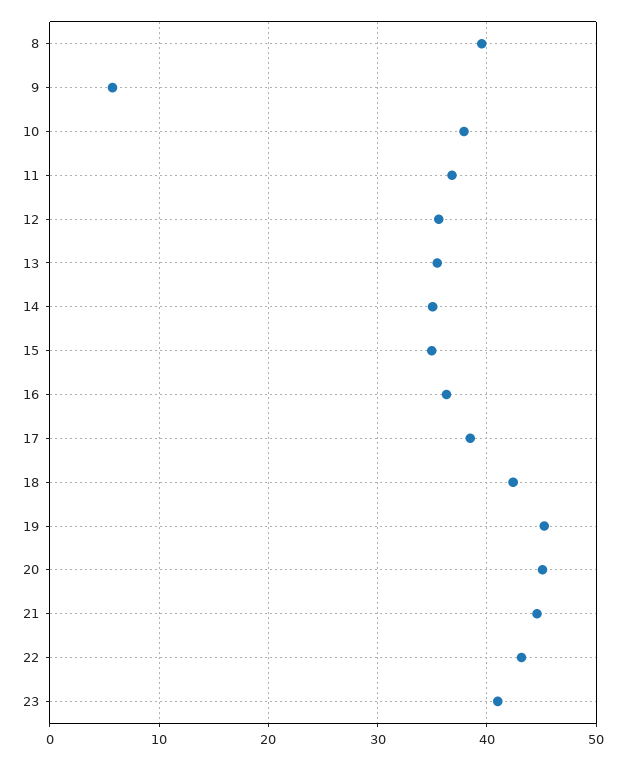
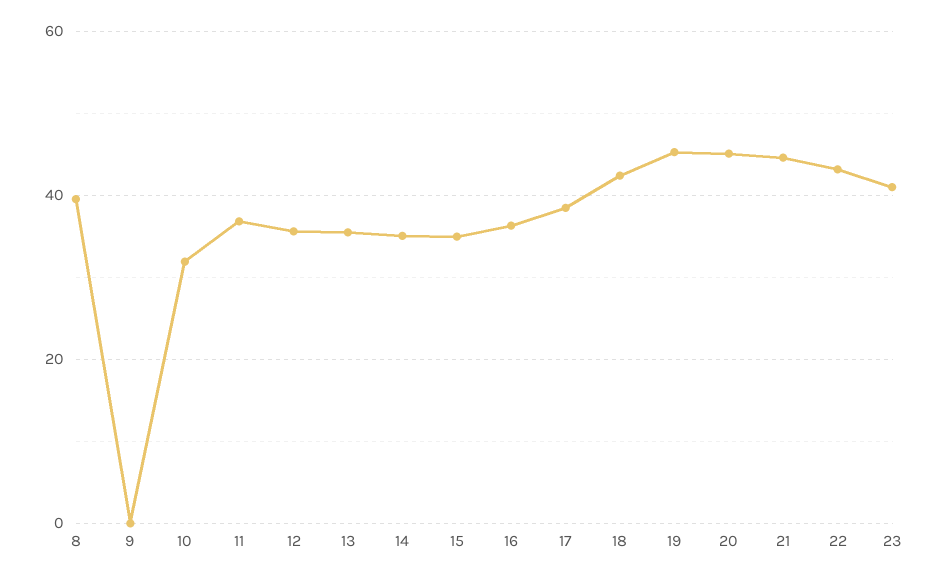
9: 6 -> 0
10: 38 -> 32

